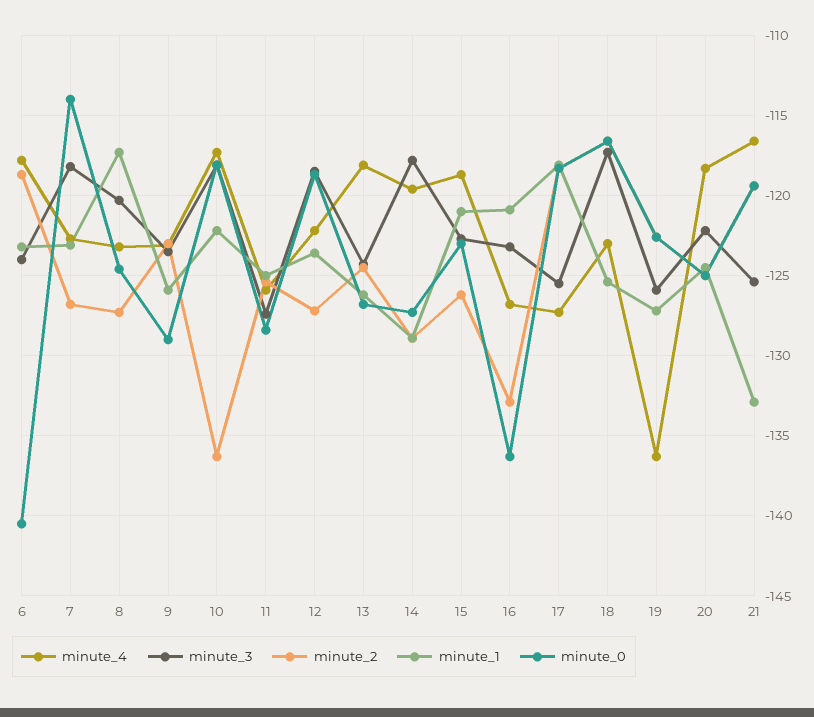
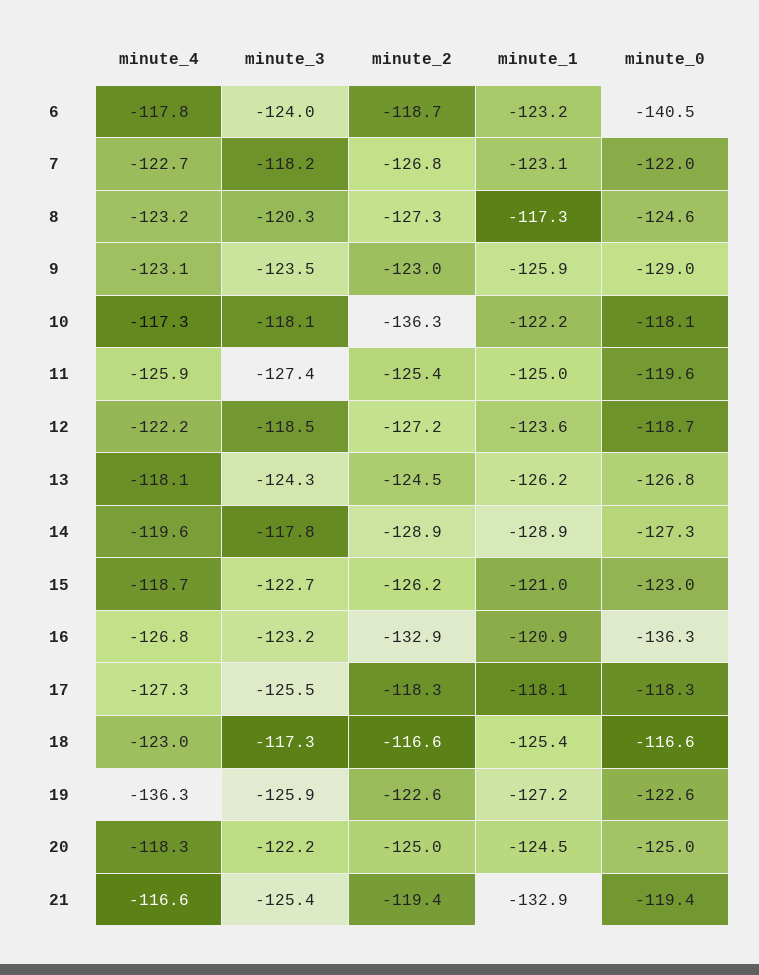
minute_0, 7: -114 -> -122
minute_0, 11: -128.5 -> -119.6

